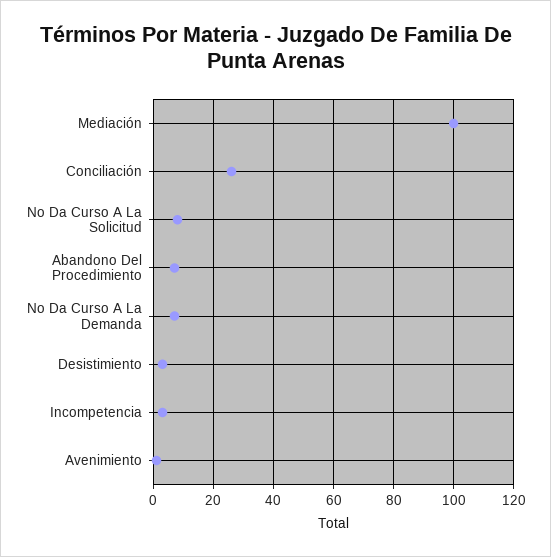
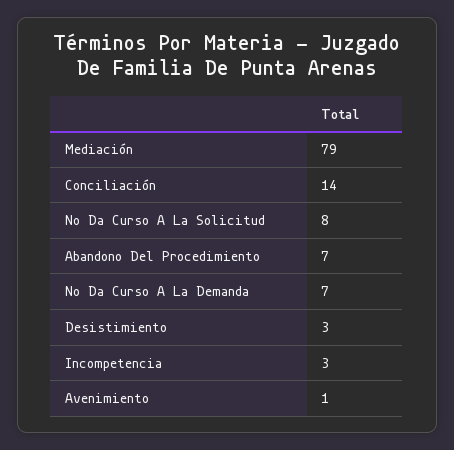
Mediación: 100 -> 79
Conciliación: 25 -> 14

